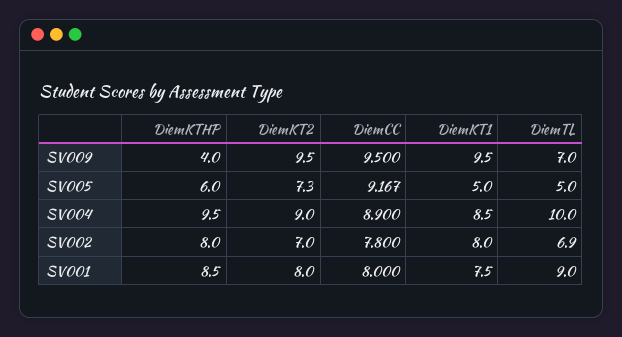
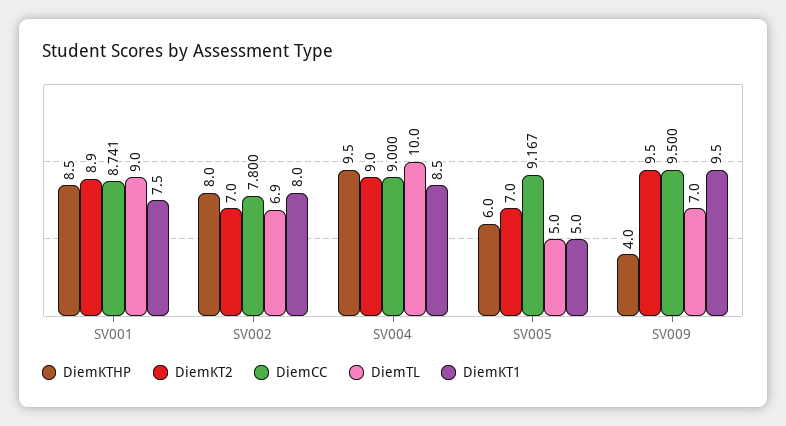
DiemKT2, SV005: 7.3 -> 7
DiemCC, SV004: 8.9 -> 9
DiemKT2, SV001: 8 -> 8.9
DiemCC, SV001: 8 -> 8.741

